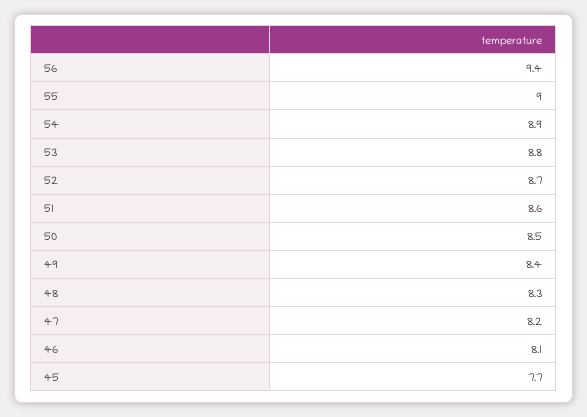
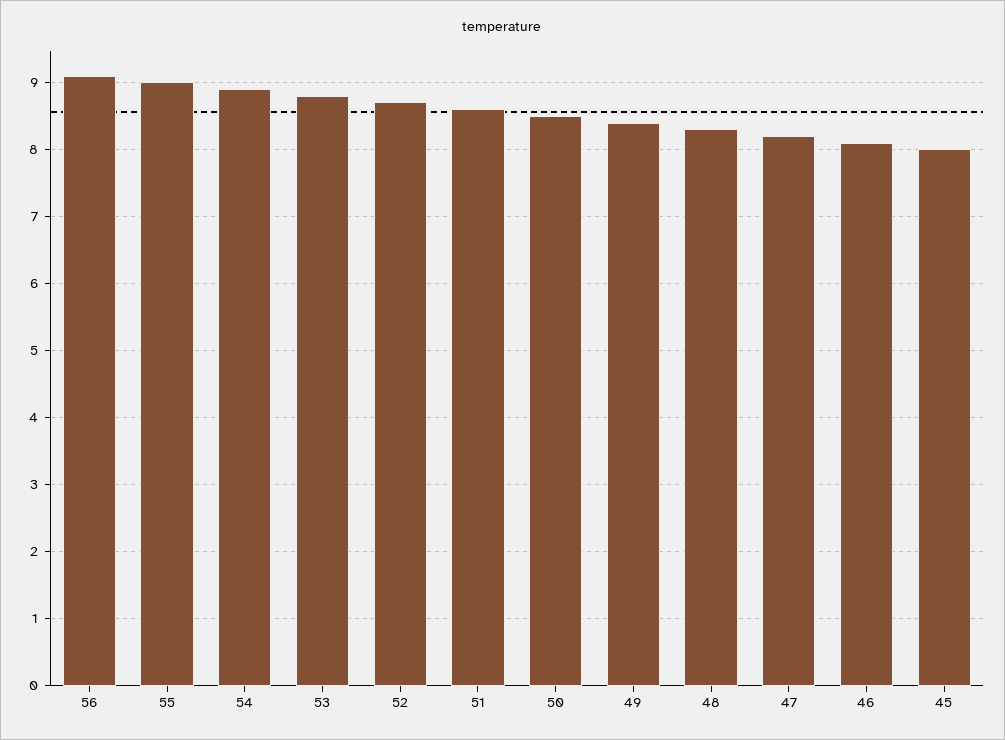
56: 9.4 -> 9.1
45: 7.7 -> 8

